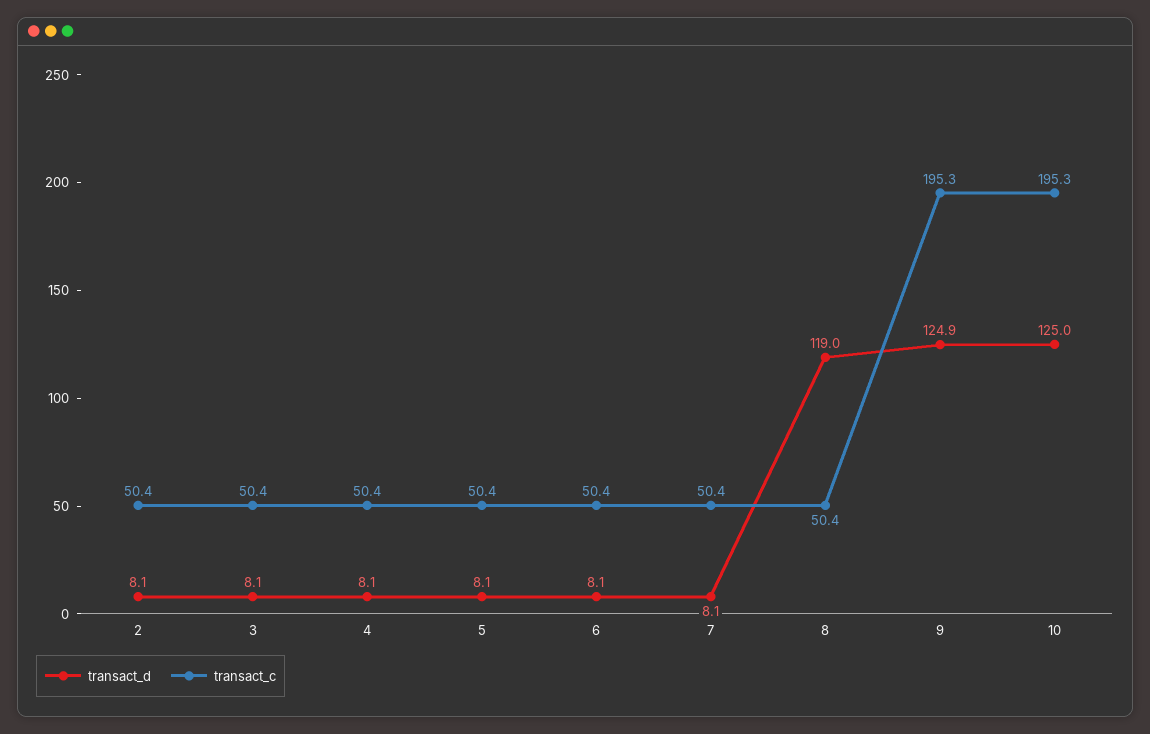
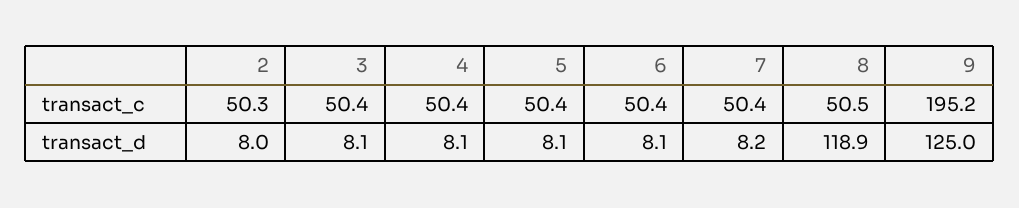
transact_d, 2: 8.1 -> 8
transact_c, 2: 50.4 -> 50.3
transact_d, 7: 8.1 -> 8.2
transact_d, 8: 119 -> 118.9
transact_c, 8: 50.4 -> 50.5
transact_d, 9: 124.9 -> 125
transact_c, 9: 195.3 -> 195.2
transact_d, 10: 125 -> none
transact_c, 10: 195.3 -> none

